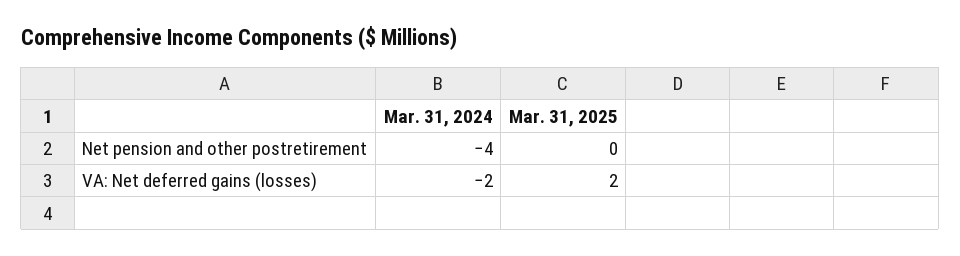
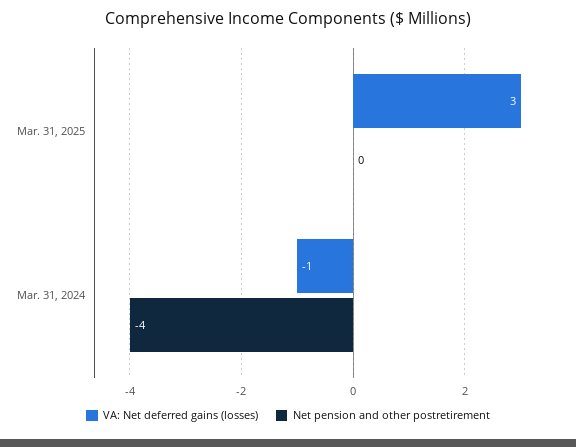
VA: Net deferred gains (losses), Mar. 31, 2024: -2 -> -1
VA: Net deferred gains (losses), Mar. 31, 2025: 2 -> 3

